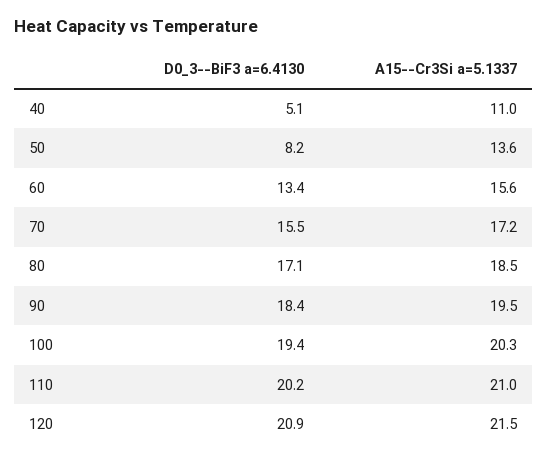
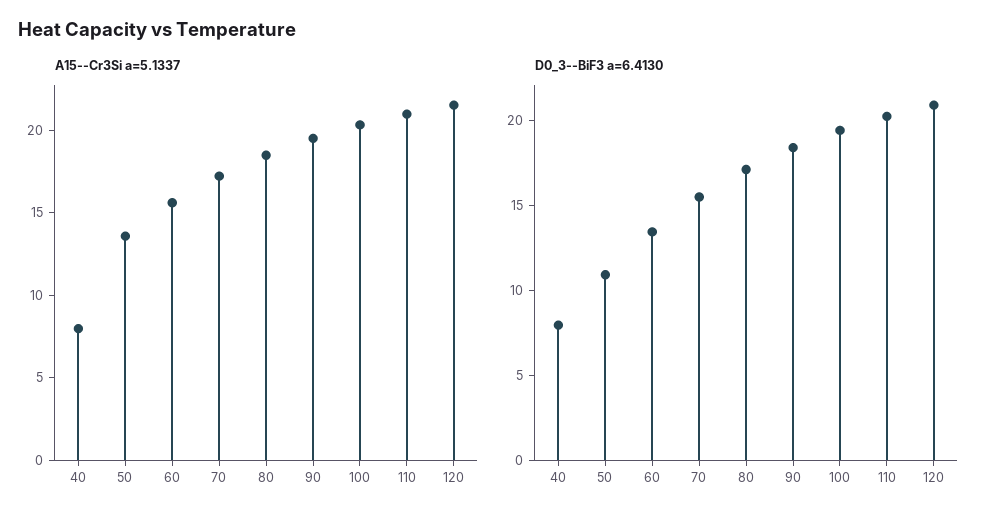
D0_3--BiF3 a=6.4130, 40: 5.1 -> 8
A15--Cr3Si a=5.1337, 40: 11 -> 8
D0_3--BiF3 a=6.4130, 50: 8.2 -> 11

